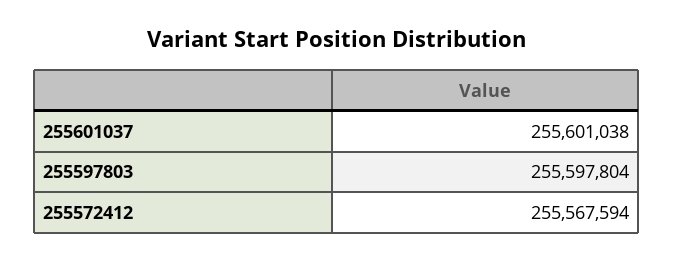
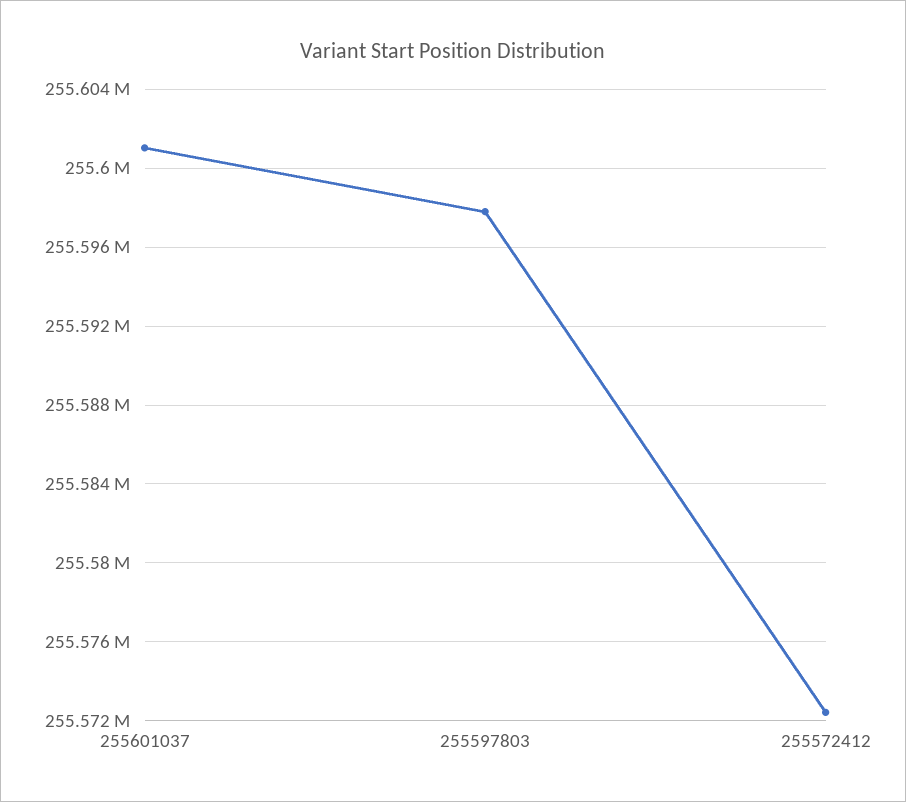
255572412: 255567594 -> 255572500

